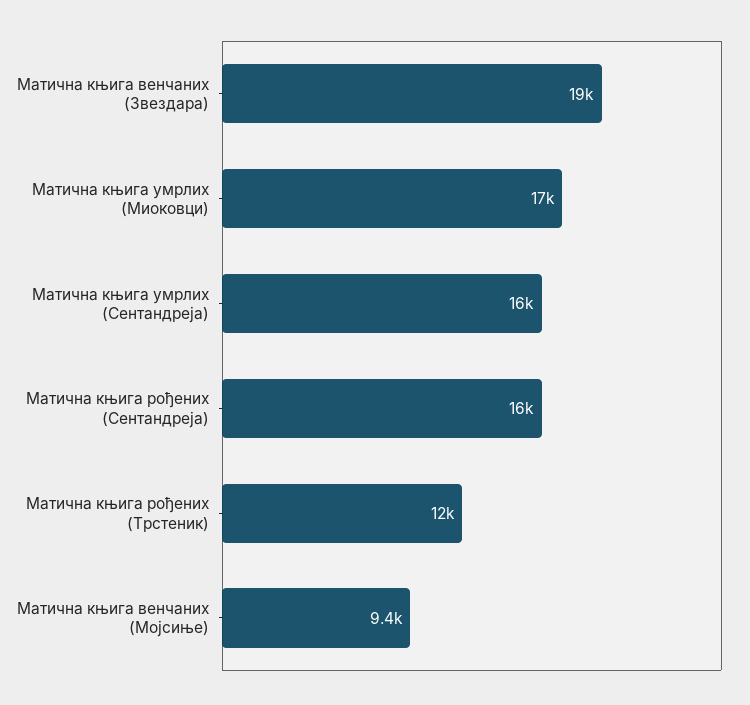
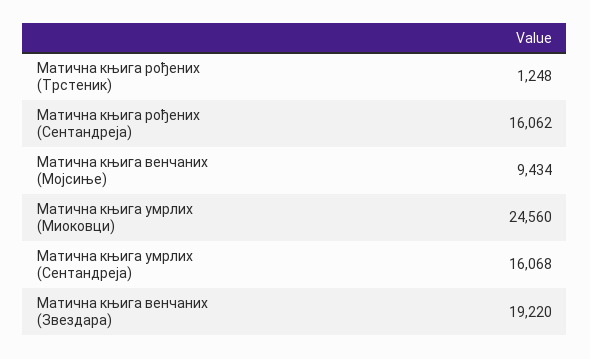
Матична књига умрлих (Миоковци): 17000 -> 24560
Матична књига рођених (Трстеник): 12000 -> 1248

